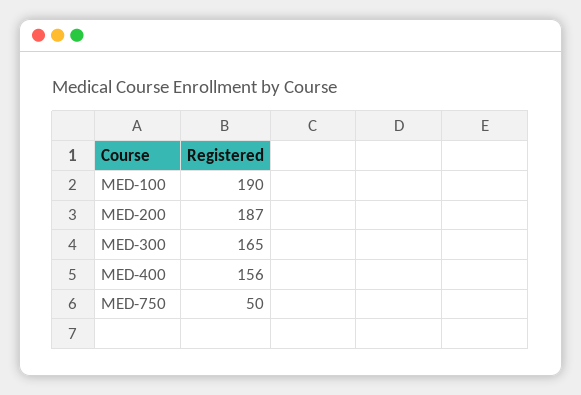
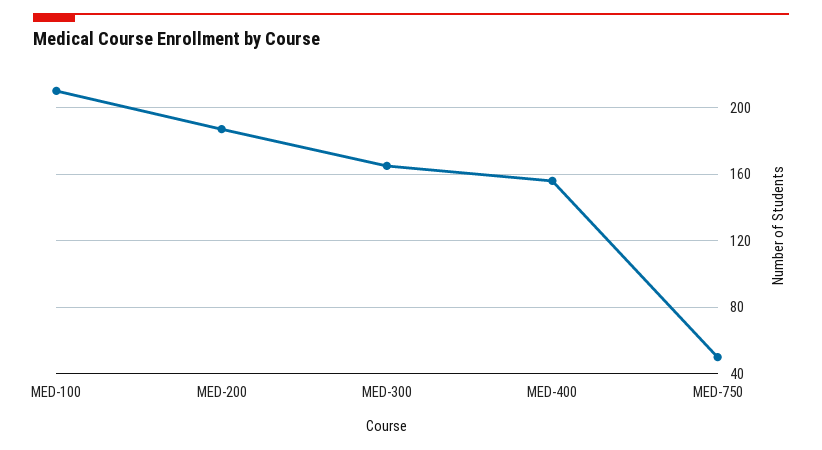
MED-100: 190 -> 210

